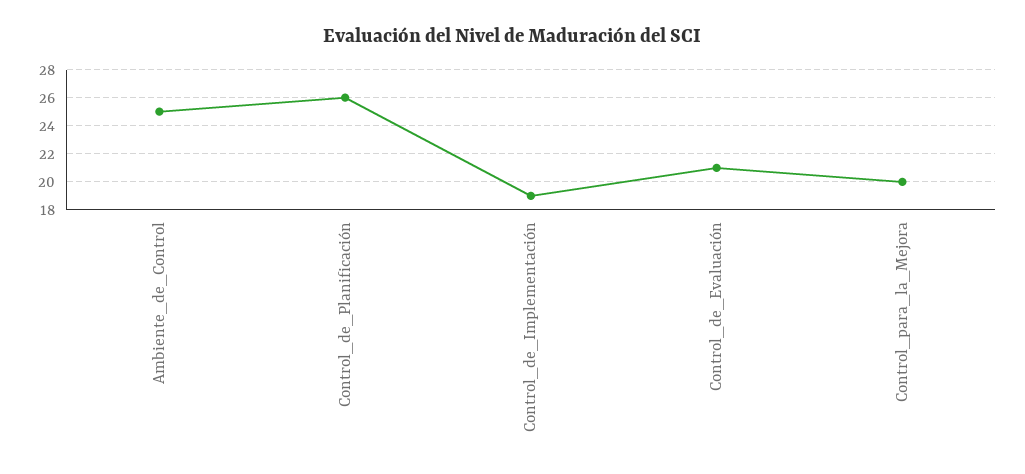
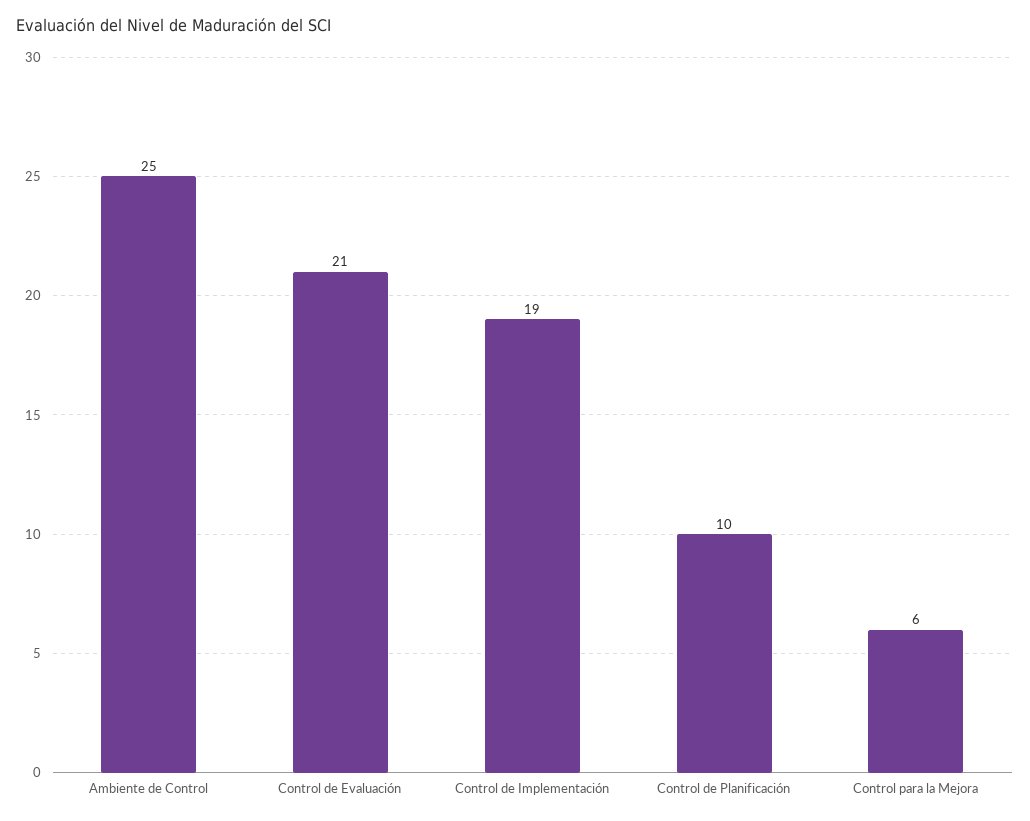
Control_de_Planificación: 26 -> 10
Control_para_la_Mejora: 20 -> 6

